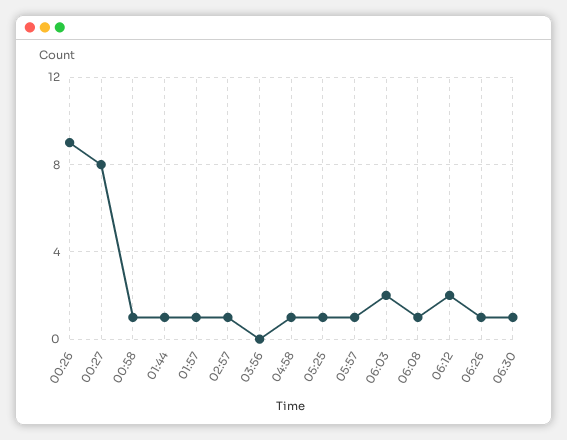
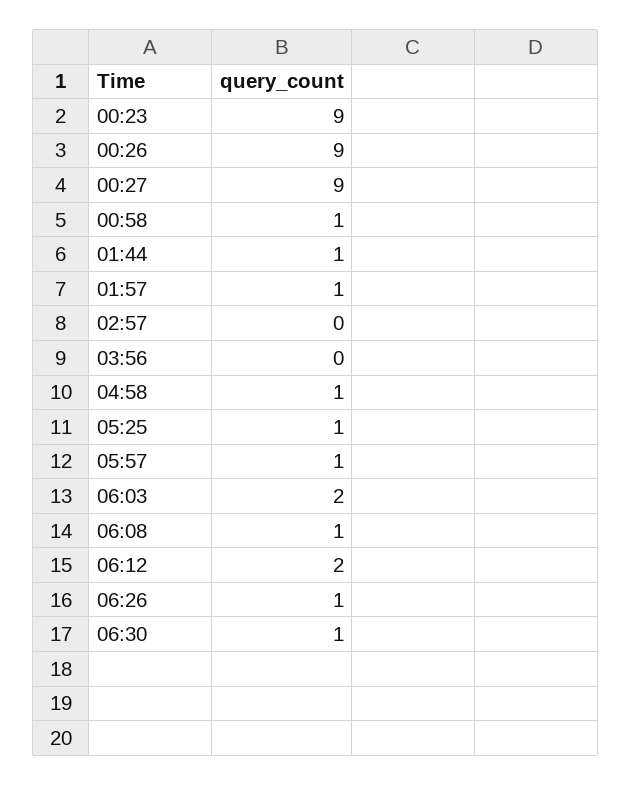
00:27: 8 -> 9
02:57: 1 -> 0
00:23: none -> 9

